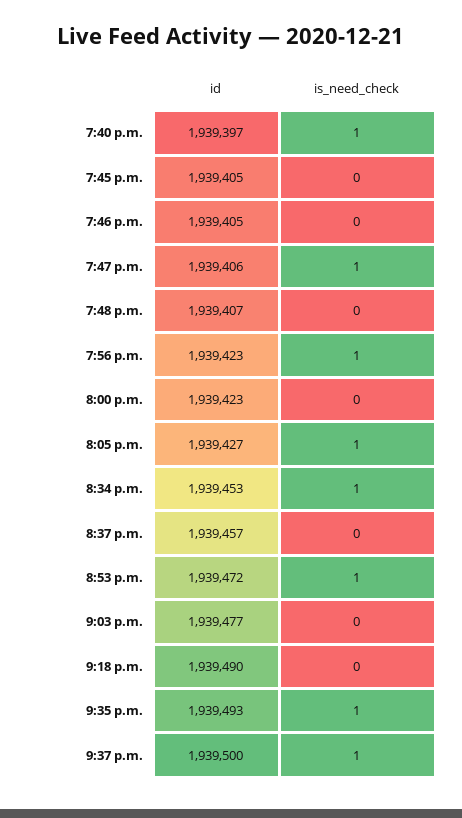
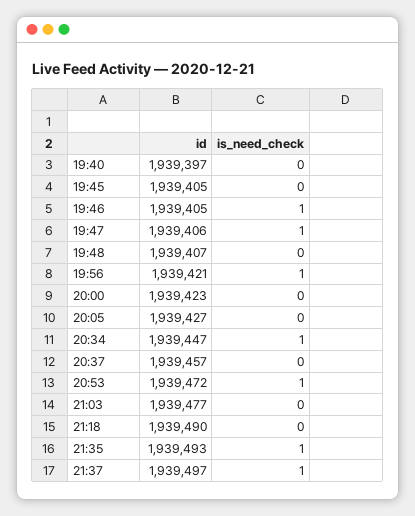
is_need_check, 7:40 p.m.: 1 -> 0
is_need_check, 7:46 p.m.: 0 -> 1
id, 7:56 p.m.: 1939423 -> 1939421
is_need_check, 8:05 p.m.: 1 -> 0
id, 8:34 p.m.: 1939453 -> 1939447
id, 9:37 p.m.: 1939500 -> 1939497

